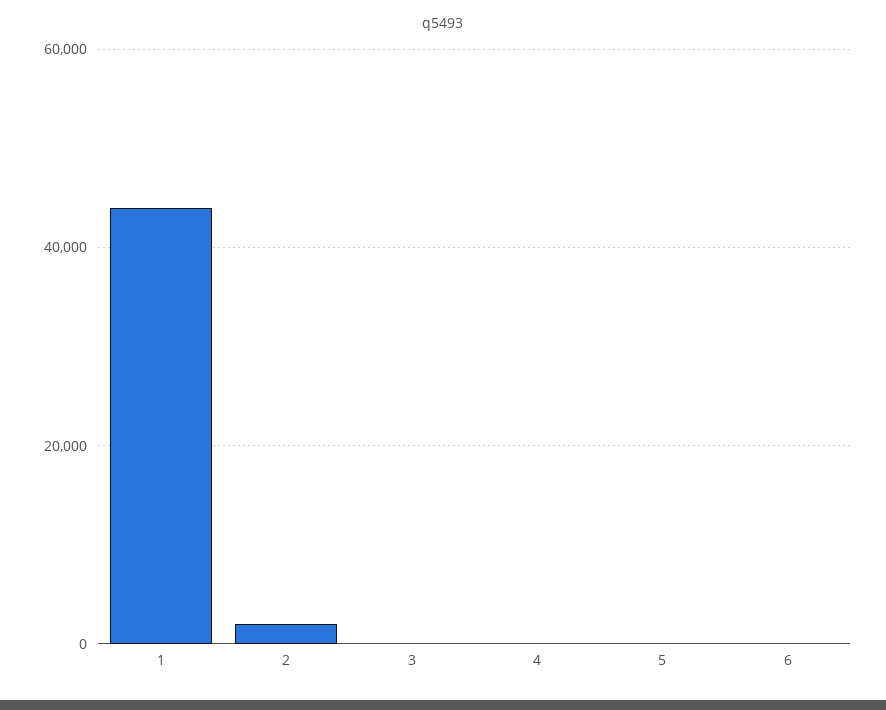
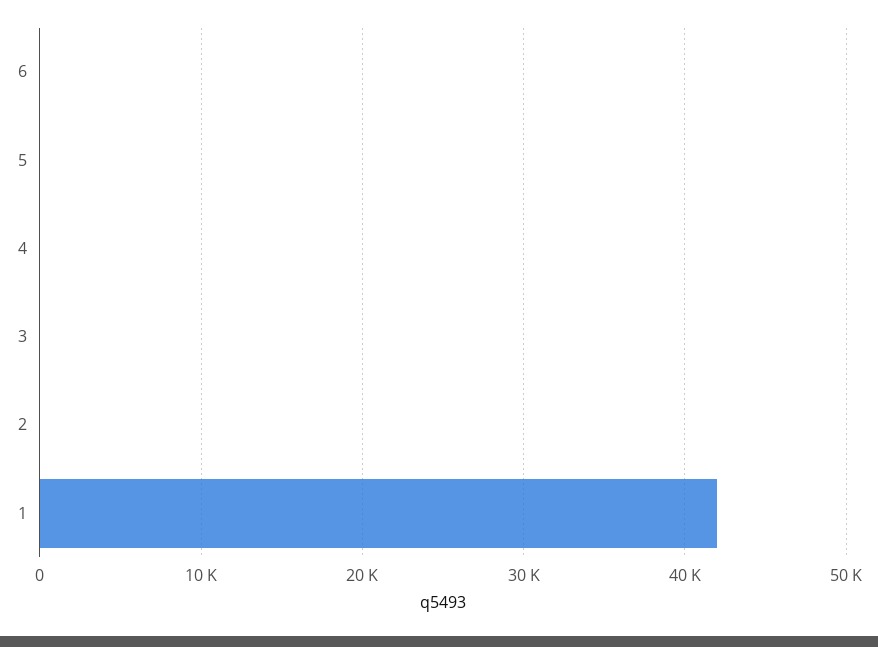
1: 44000 -> 42000
2: 2000 -> 0

